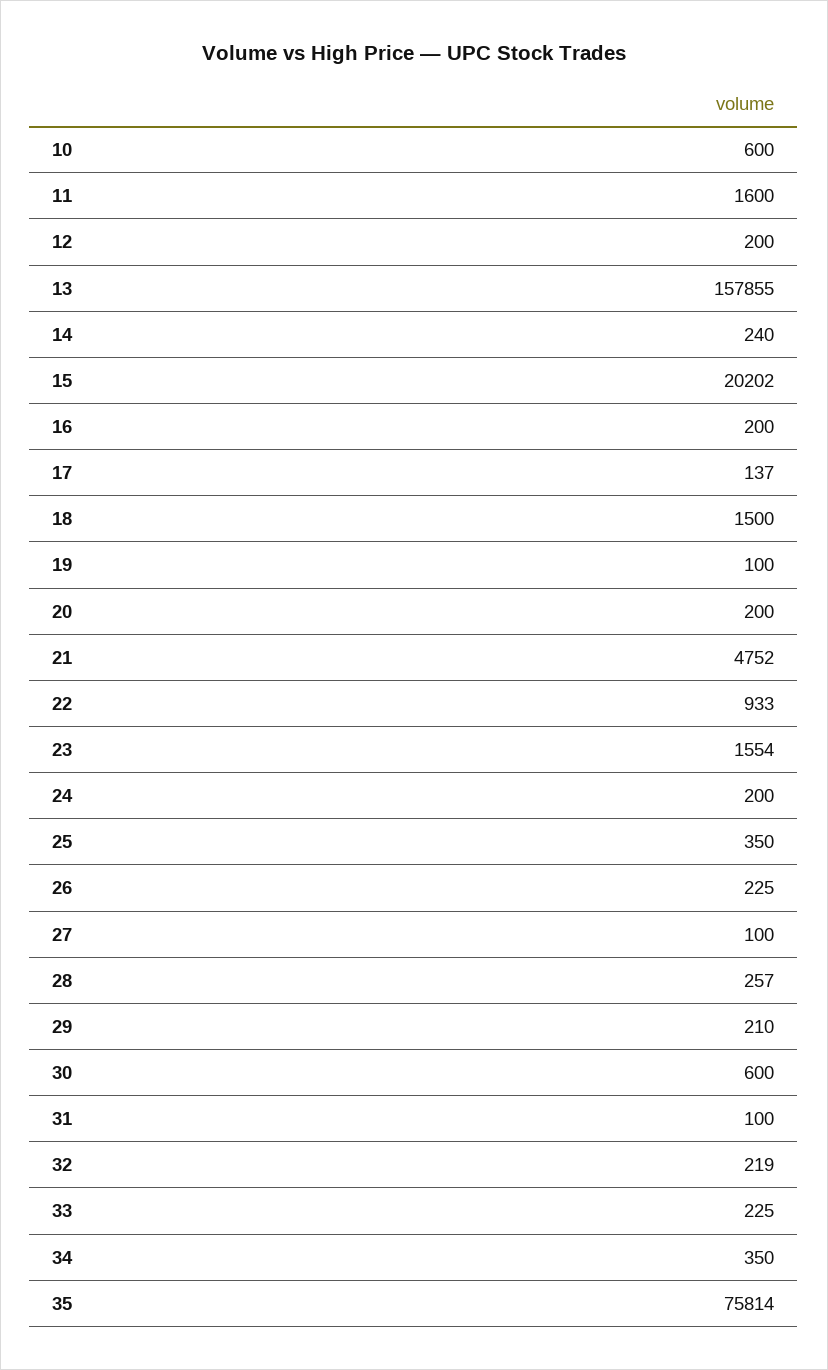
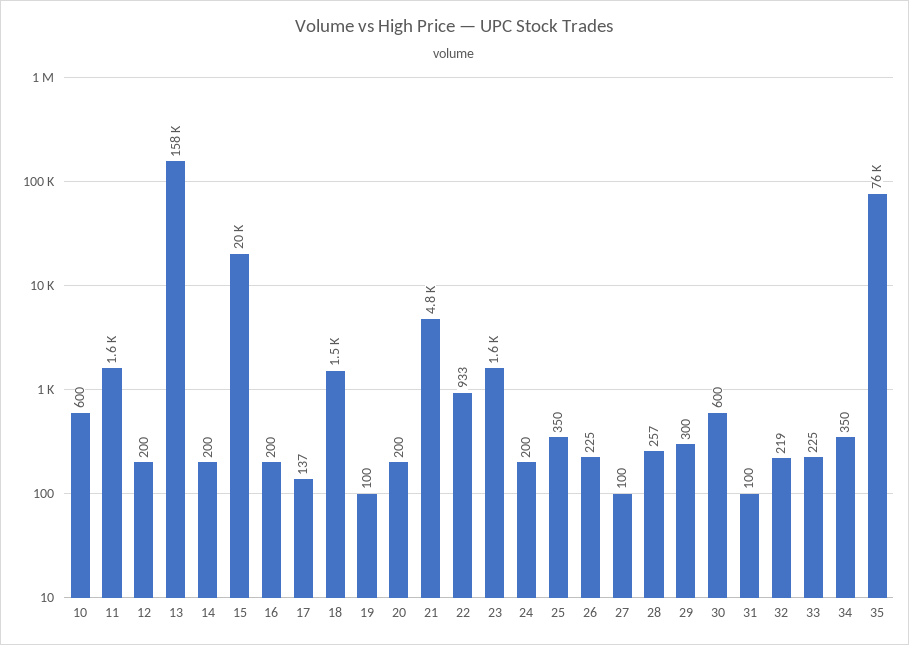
14: 240 -> 200
29: 210 -> 300

